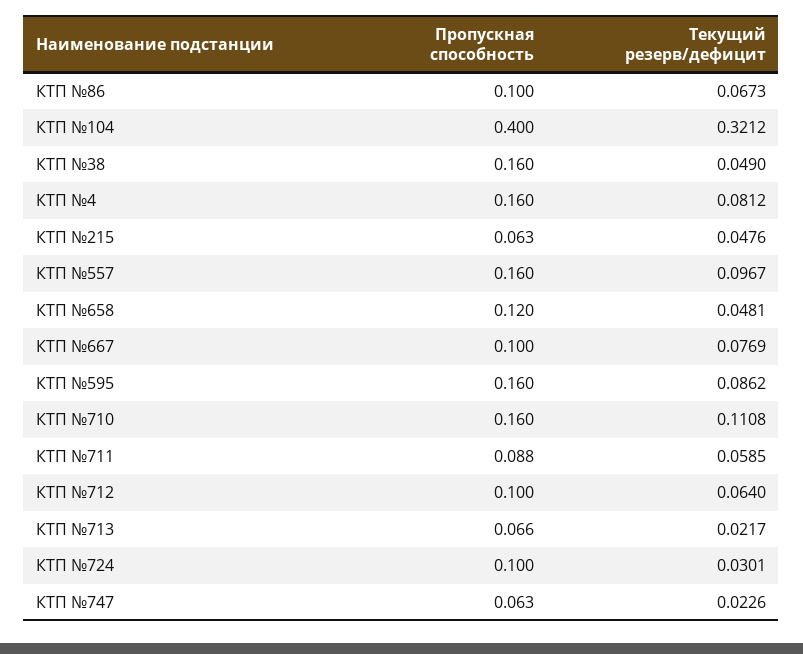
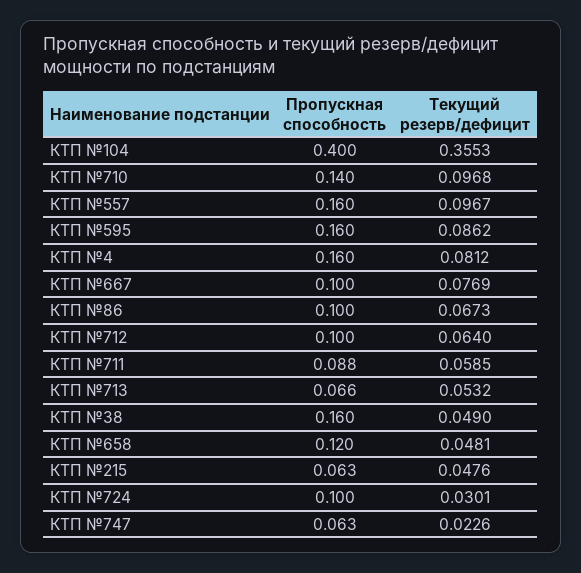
Текущий резерв/дефицит, КТП №104: 0.3212 -> 0.3553
Пропускная способность, КТП №710: 0.16 -> 0.14
Текущий резерв/дефицит, КТП №710: 0.1108 -> 0.0968
Текущий резерв/дефицит, КТП №713: 0.0217 -> 0.0532

